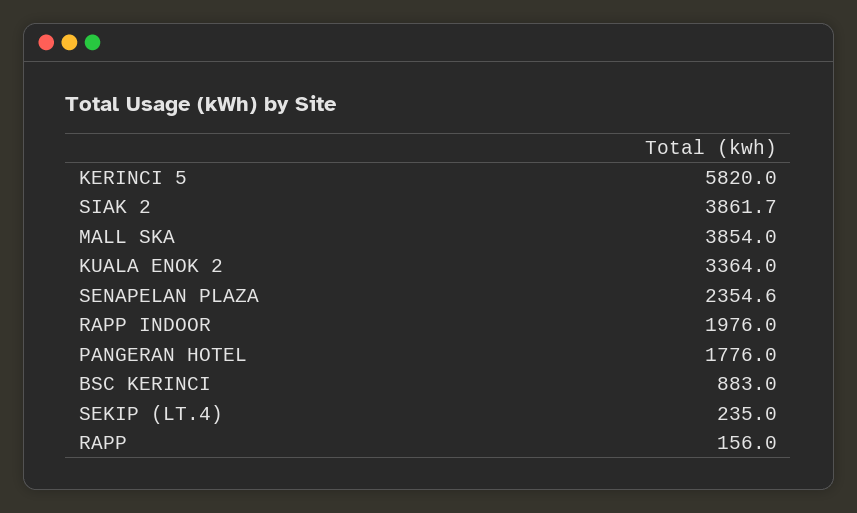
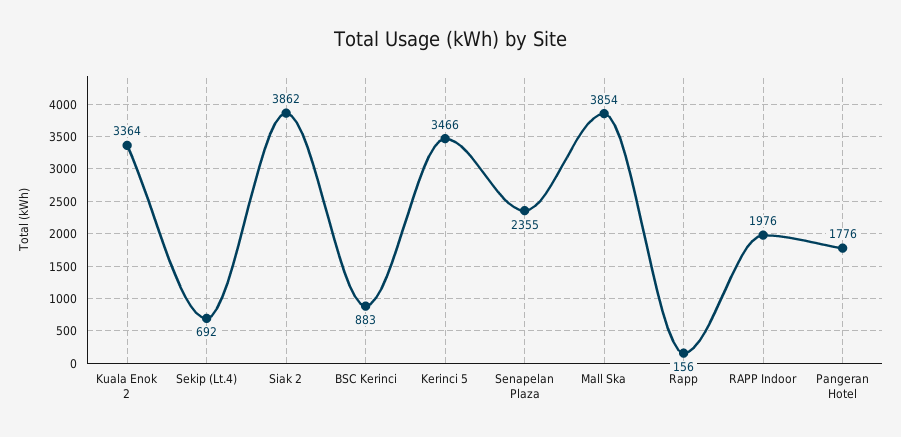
KERINCI 5: 5820 -> 3466
SEKIP (LT.4): 235 -> 692

